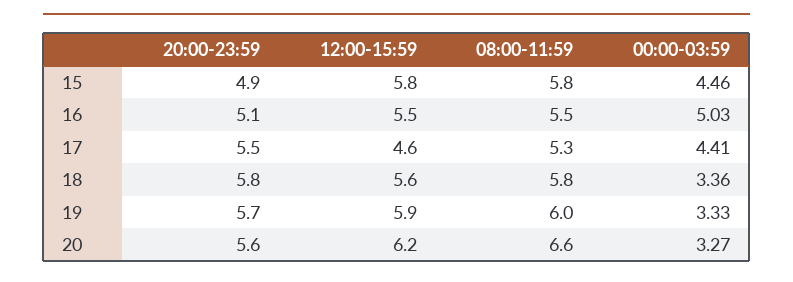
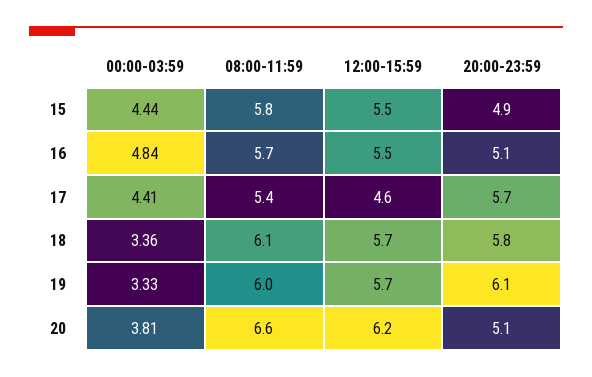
12:00-15:59, 15: 5.8 -> 5.5
00:00-03:59, 15: 4.46 -> 4.44
08:00-11:59, 16: 5.5 -> 5.7
00:00-03:59, 16: 5.03 -> 4.84
20:00-23:59, 17: 5.5 -> 5.7
08:00-11:59, 17: 5.3 -> 5.4
12:00-15:59, 18: 5.6 -> 5.7
08:00-11:59, 18: 5.8 -> 6.1
20:00-23:59, 19: 5.7 -> 6.1
12:00-15:59, 19: 5.9 -> 5.7
20:00-23:59, 20: 5.6 -> 5.1
00:00-03:59, 20: 3.27 -> 3.81

